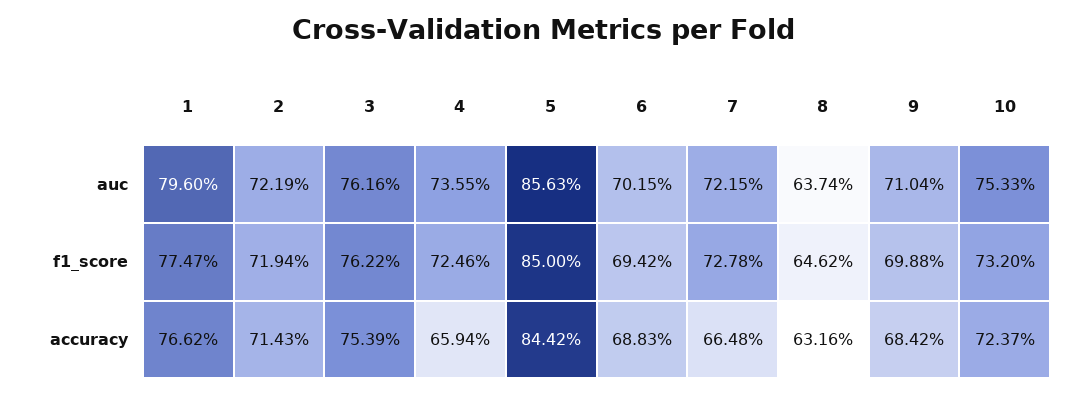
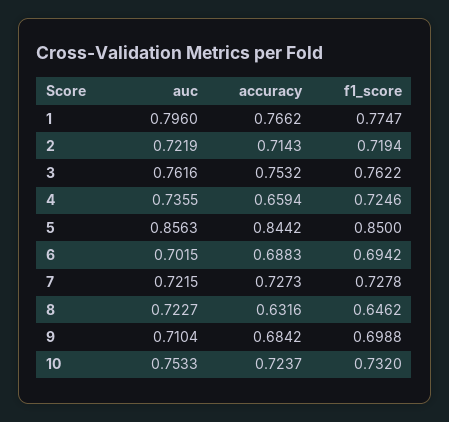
8, auc: 0.6374 -> 0.7227
3, accuracy: 0.7539 -> 0.7532
7, accuracy: 0.6648 -> 0.7273

